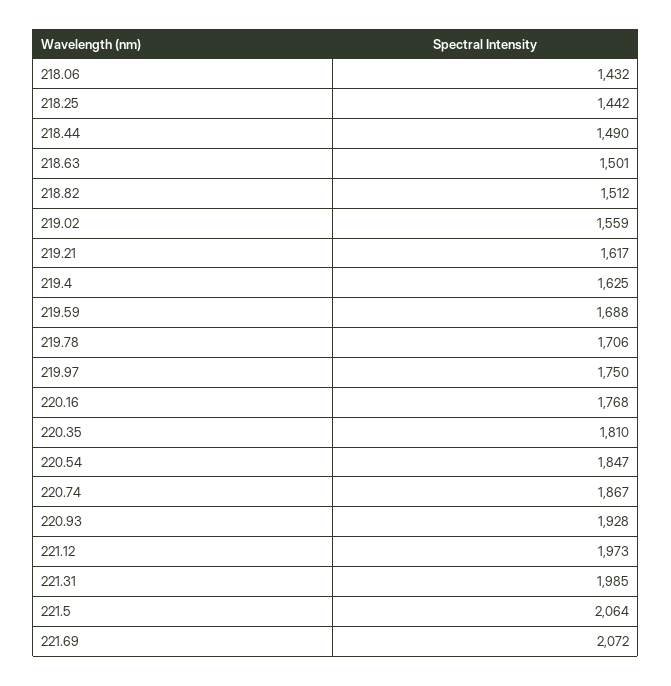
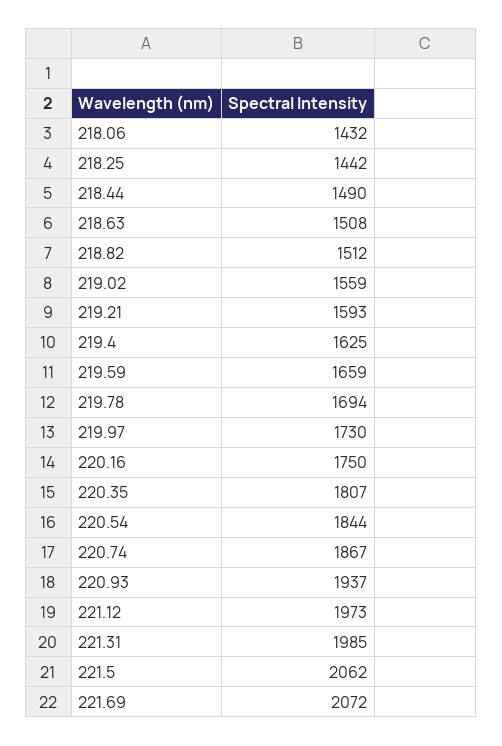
218.63: 1501 -> 1508
219.21: 1617 -> 1593
219.59: 1688 -> 1659
219.78: 1706 -> 1694
219.97: 1750 -> 1730
220.16: 1768 -> 1750
220.35: 1810 -> 1807
220.54: 1847 -> 1844
220.93: 1928 -> 1937
221.5: 2064 -> 2062

